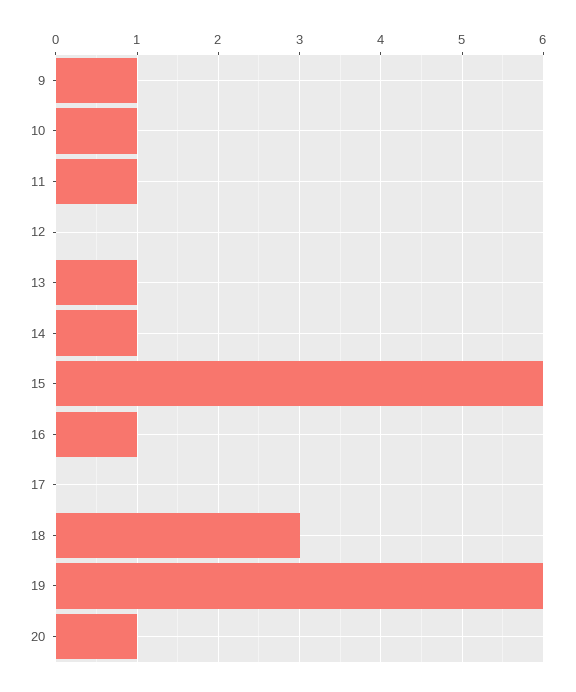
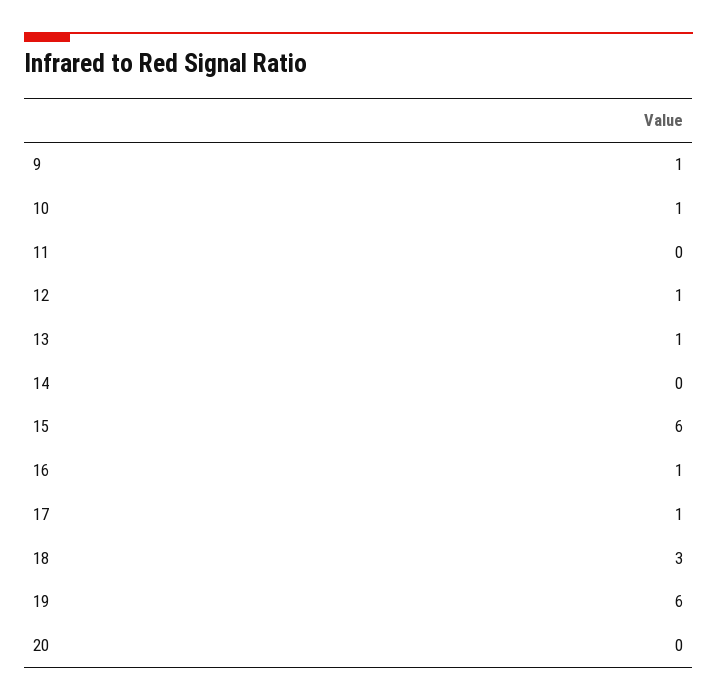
11: 1 -> 0
12: 0 -> 1
14: 1 -> 0
17: 0 -> 1
20: 1 -> 0

